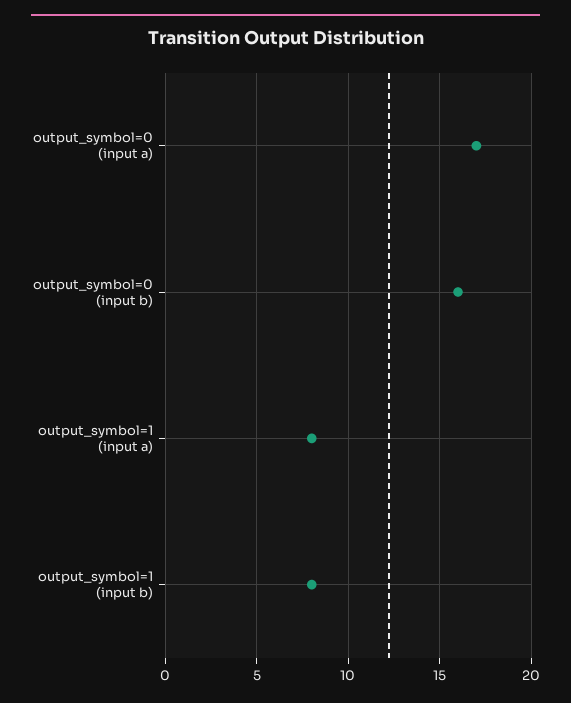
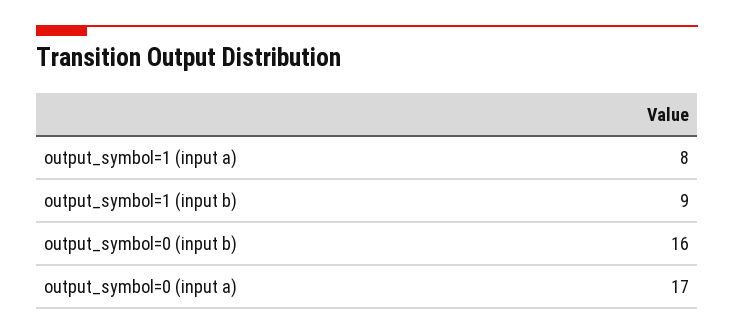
output_symbol=1 (input b): 8 -> 9

